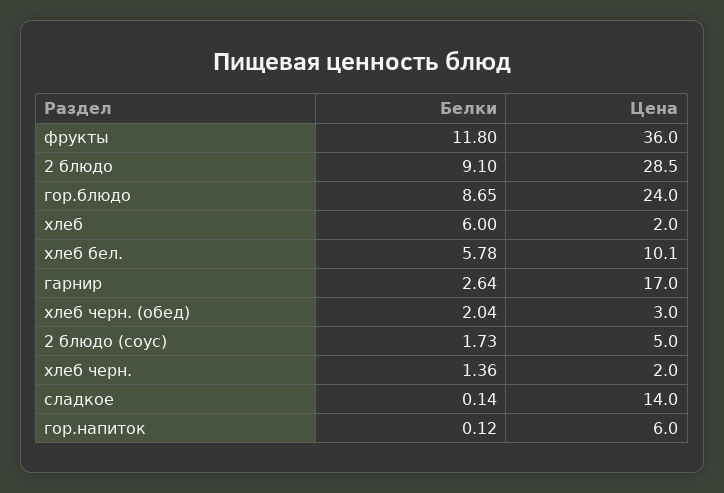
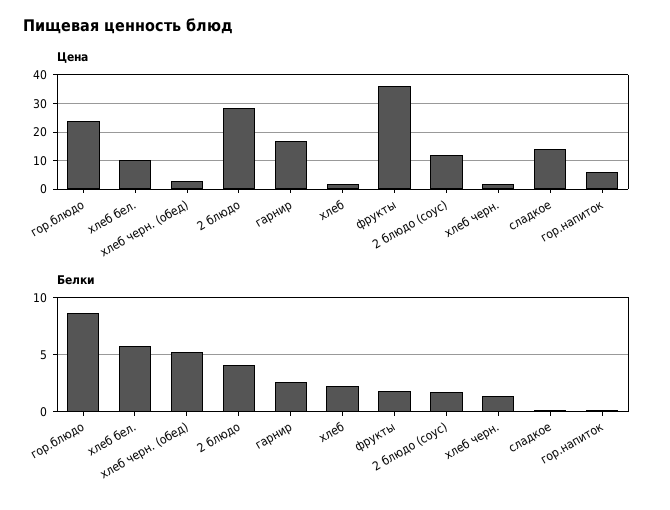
Белки, фрукты: 11.8 -> 2
Белки, 2 блюдо: 9.1 -> 4
Белки, хлеб: 6 -> 2
Белки, хлеб черн. (обед): 2.04 -> 5
Цена, 2 блюдо (соус): 5 -> 12.5

